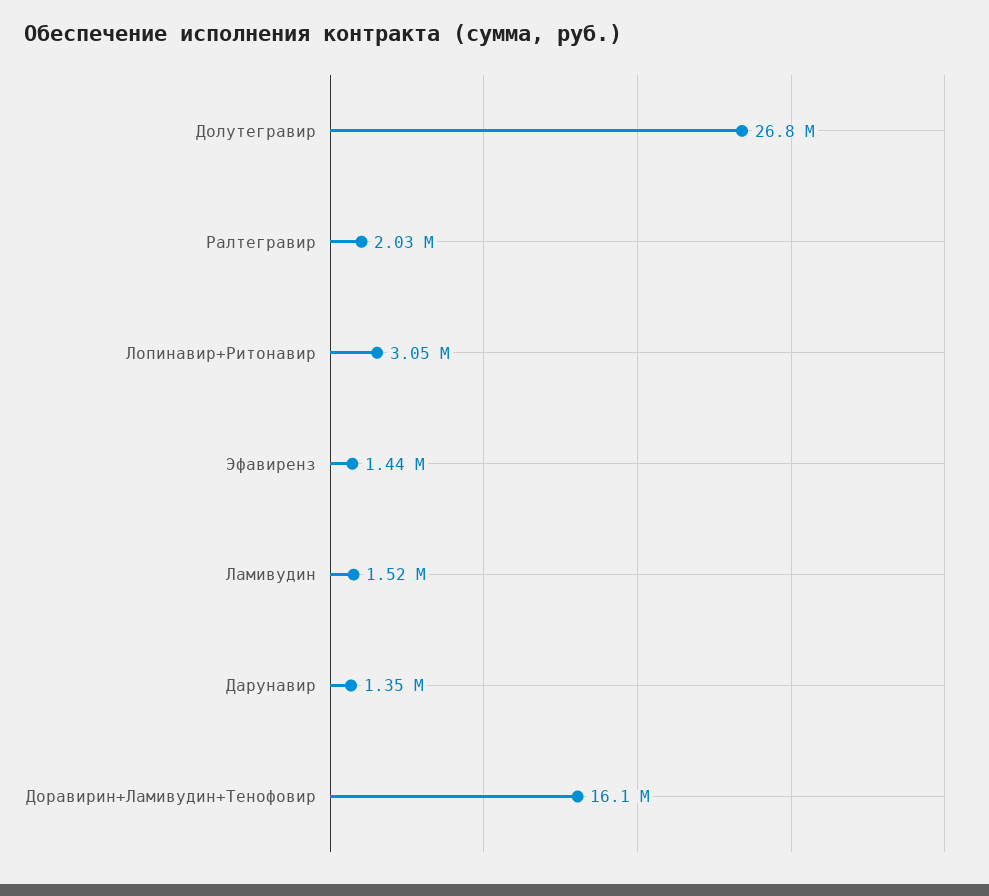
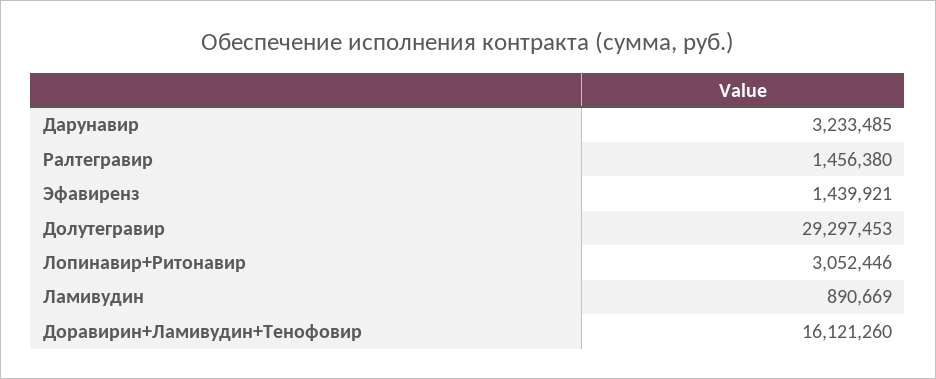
Долутегравир: 26800000 -> 29297453
Ралтегравир: 2030000 -> 1456380
Ламивудин: 1520000 -> 890669
Дарунавир: 1350000 -> 3233485

